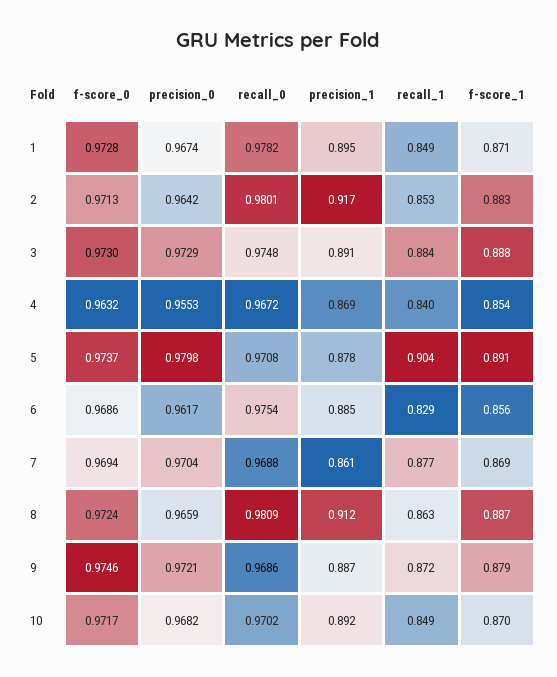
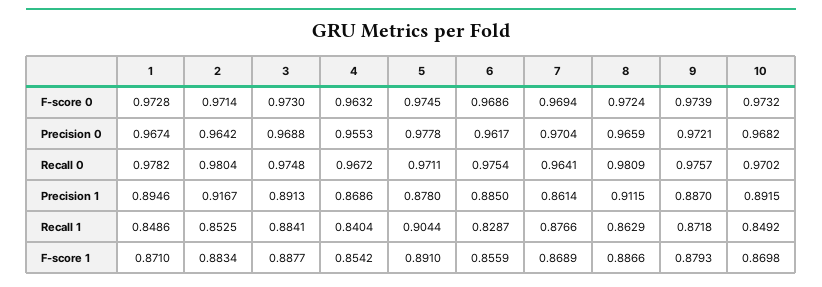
f-score_0, 2: 0.9713 -> 0.9714
recall_0, 2: 0.9801 -> 0.9804
precision_0, 3: 0.9729 -> 0.9688
f-score_0, 5: 0.9737 -> 0.9745
precision_0, 5: 0.9798 -> 0.9778
recall_0, 5: 0.9708 -> 0.9711
recall_0, 7: 0.9688 -> 0.9641
f-score_0, 9: 0.9746 -> 0.9739
recall_0, 9: 0.9686 -> 0.9757
f-score_0, 10: 0.9717 -> 0.9732

